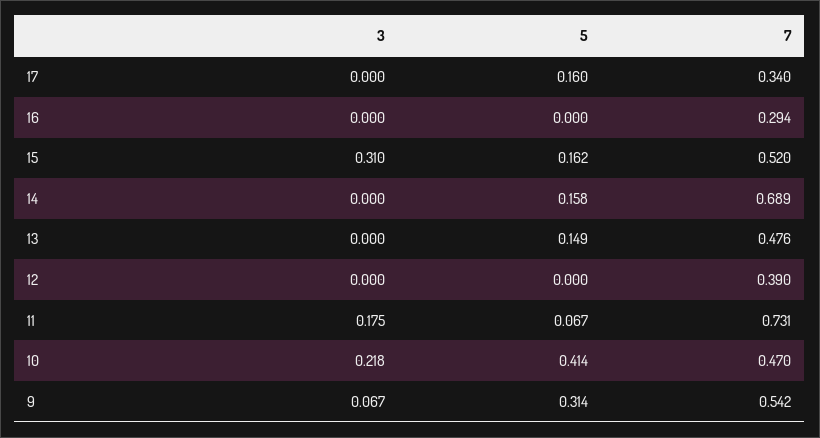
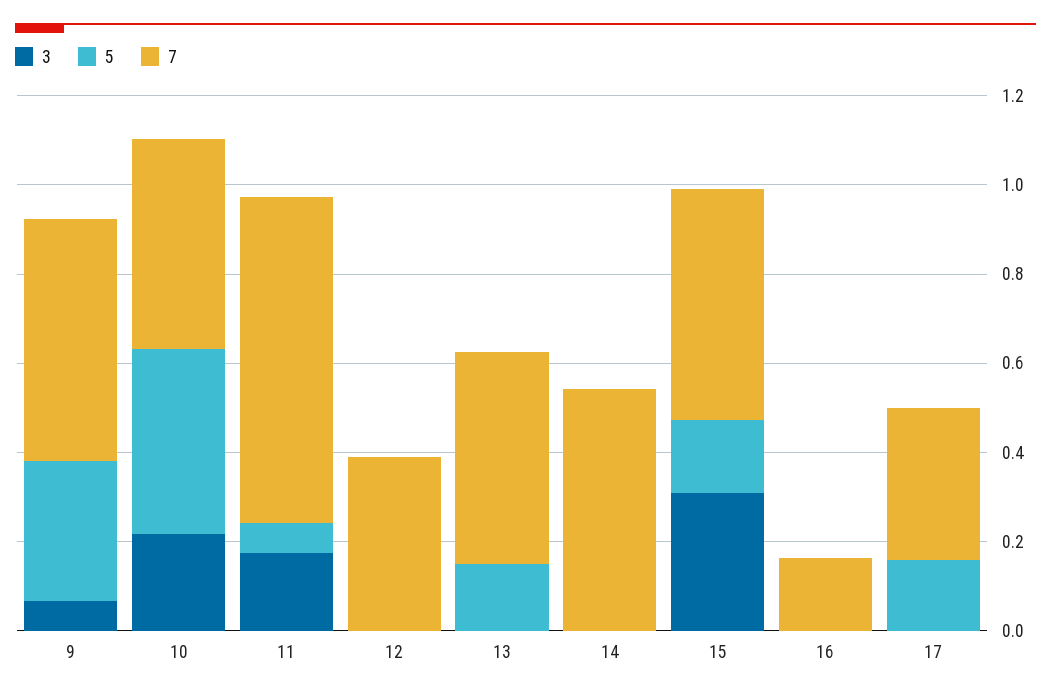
7, 16: 0.294 -> 0.15
5, 14: 0.158 -> 0
7, 14: 0.689 -> 0.55

